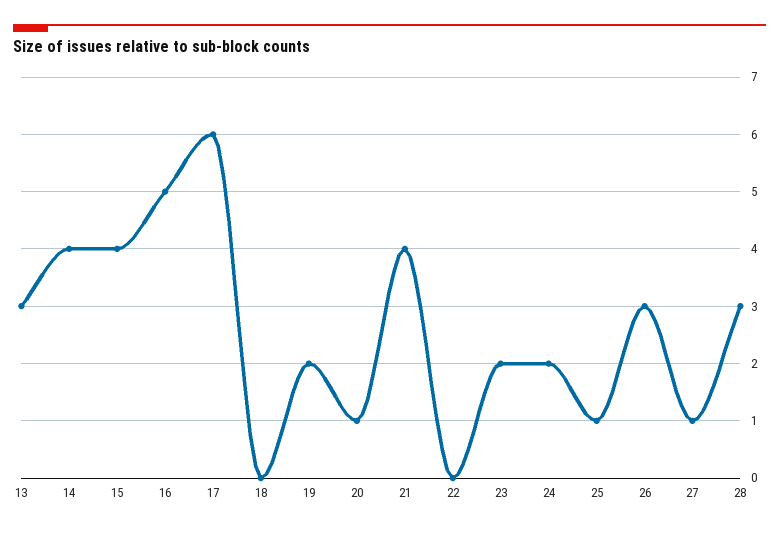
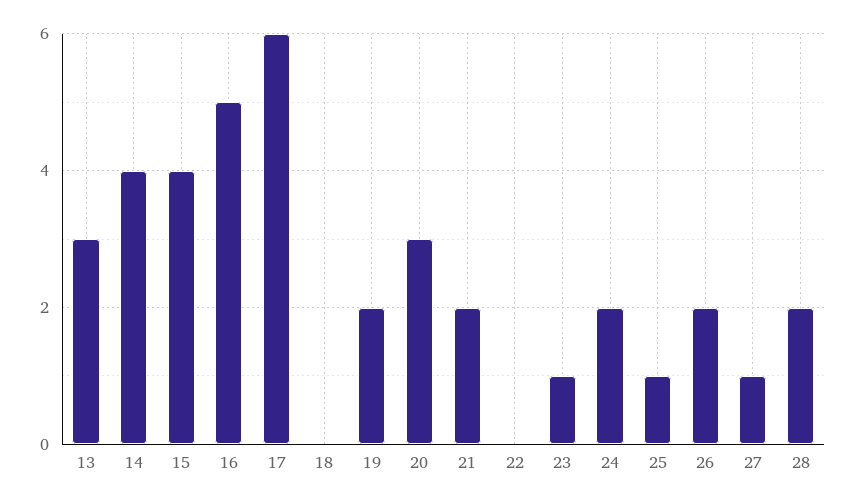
20: 1 -> 3
21: 4 -> 2
23: 2 -> 1
26: 3 -> 2
28: 3 -> 2

